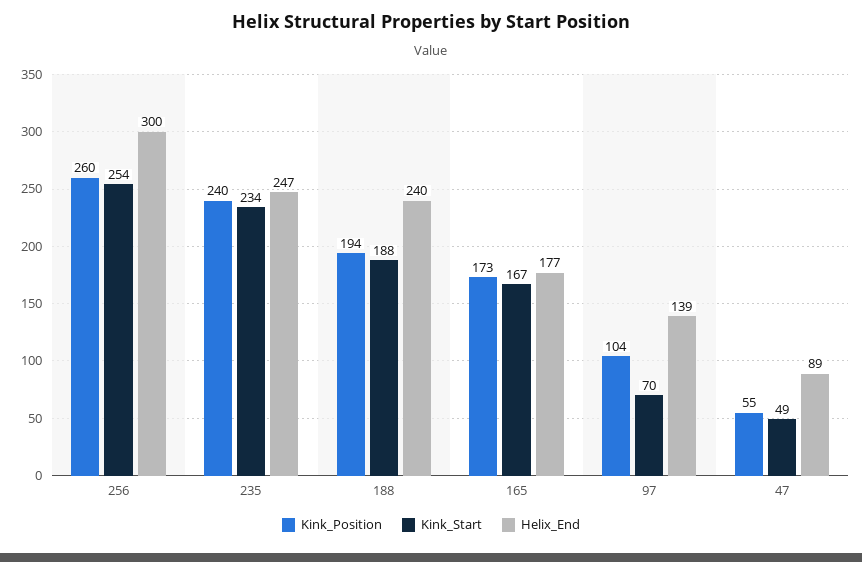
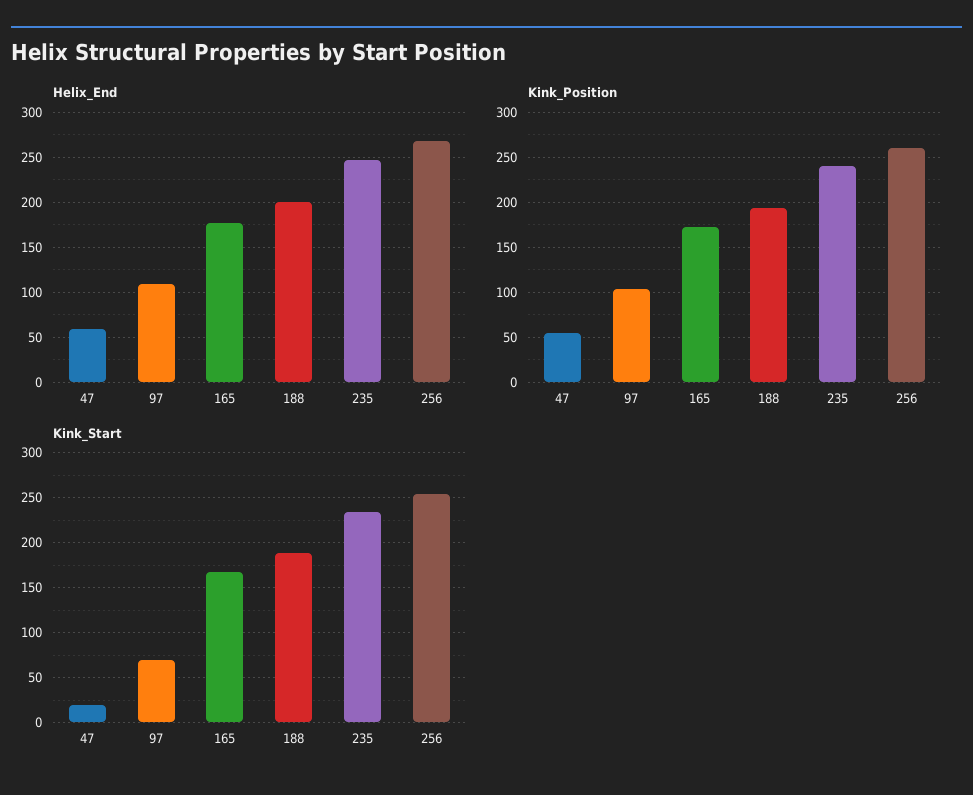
Helix_End, 256: 300 -> 270
Helix_End, 188: 240 -> 200
Helix_End, 97: 139 -> 110
Kink_Start, 47: 49 -> 20
Helix_End, 47: 89 -> 60

